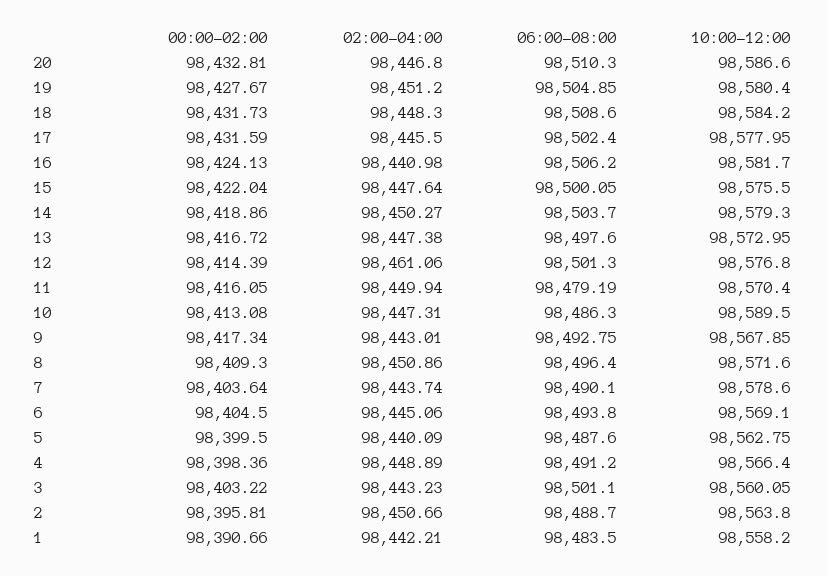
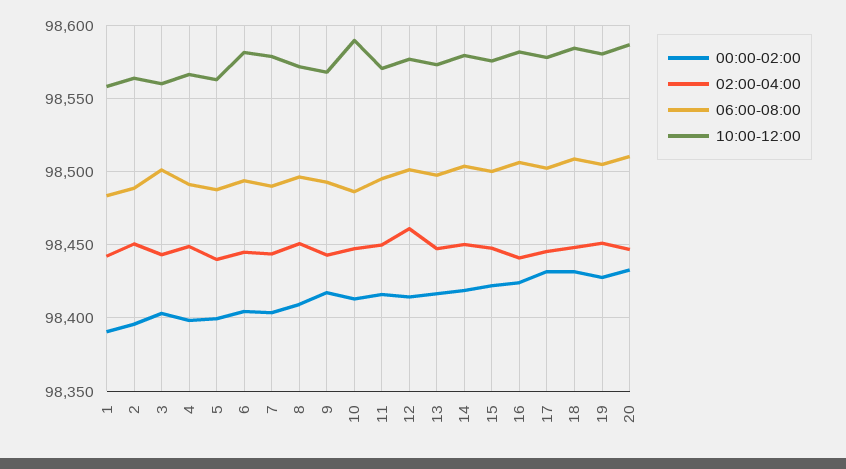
06:00-08:00, 11: 98479.19 -> 98495
10:00-12:00, 6: 98569.1 -> 98580

